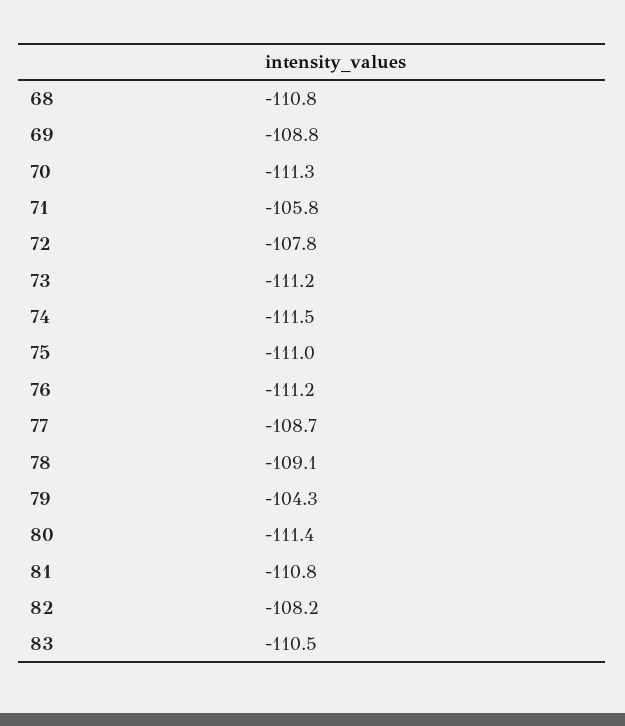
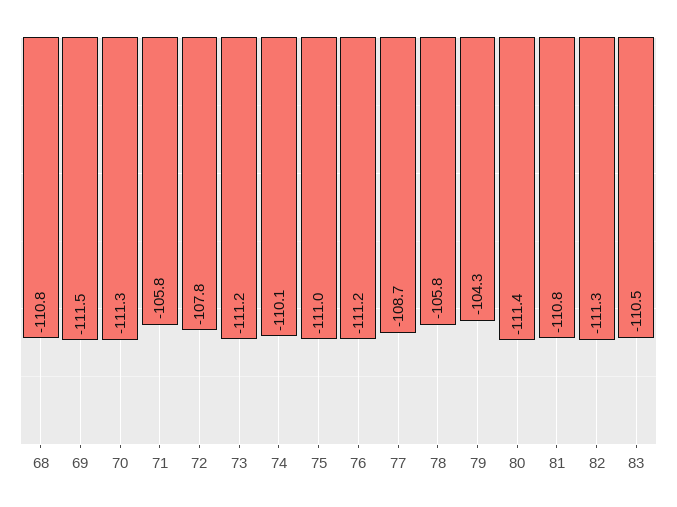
69: -108.8 -> -111.5
74: -111.5 -> -110.1
78: -109.1 -> -105.8
82: -108.2 -> -111.3

